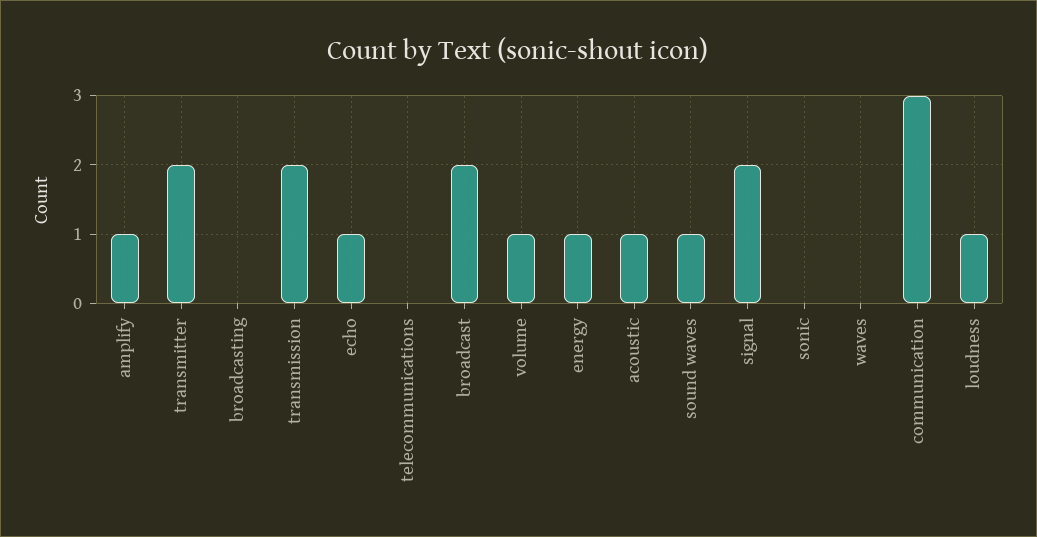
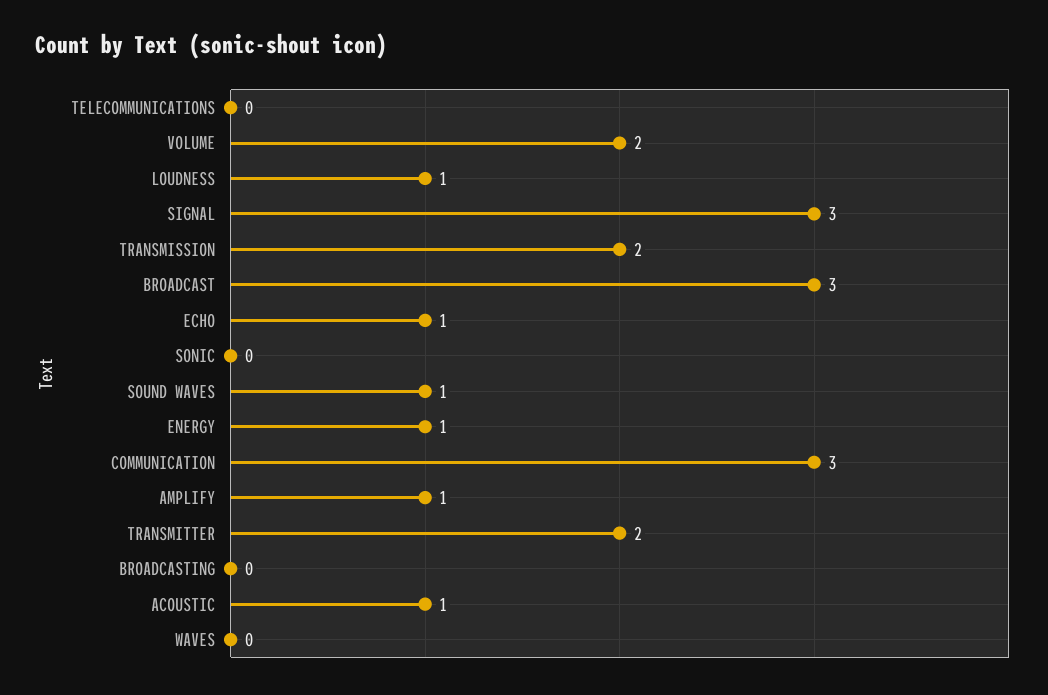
broadcast: 2 -> 3
volume: 1 -> 2
signal: 2 -> 3

